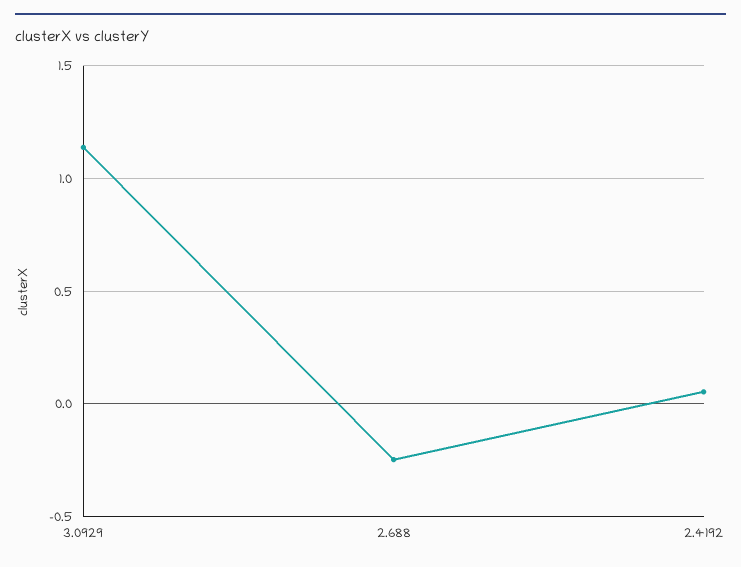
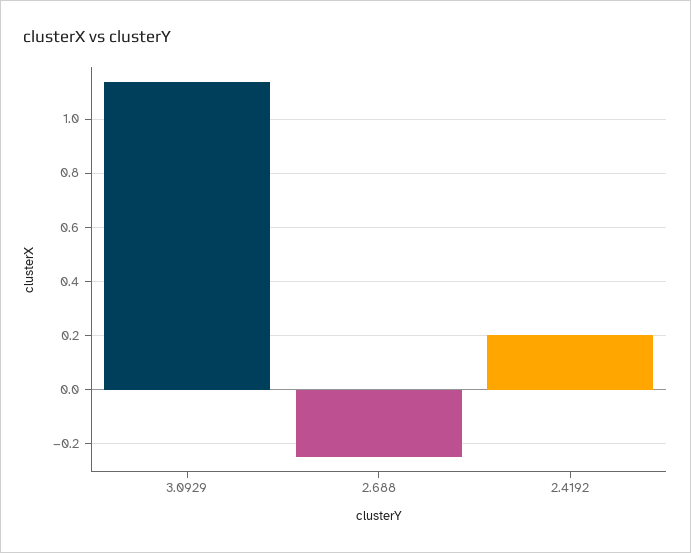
2.4192: 0.05 -> 0.2

